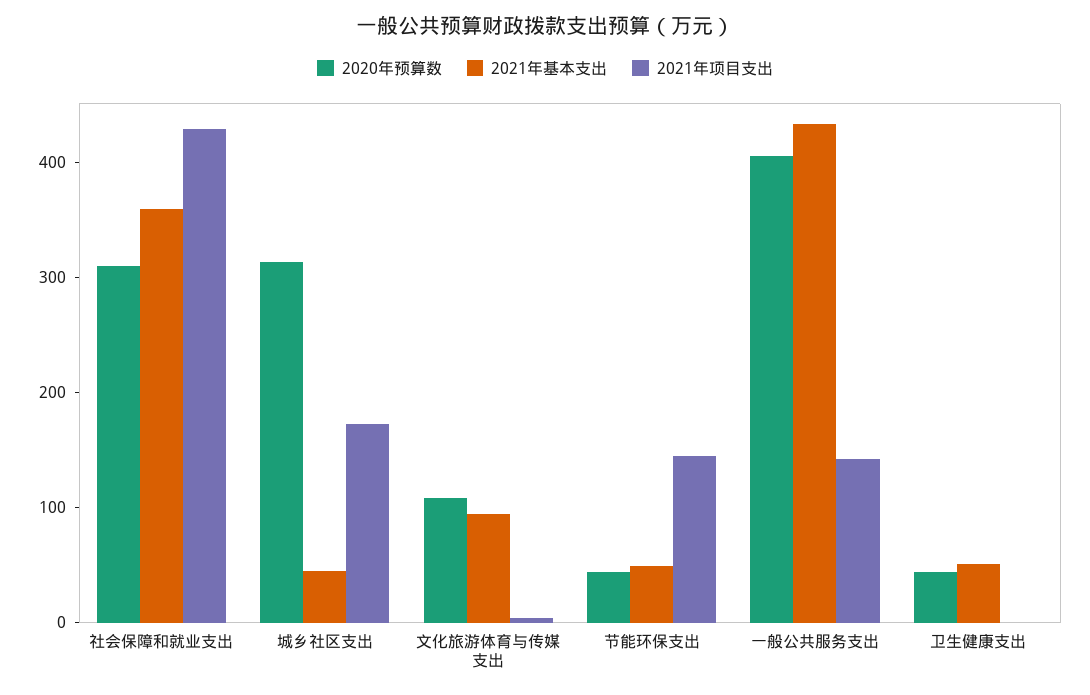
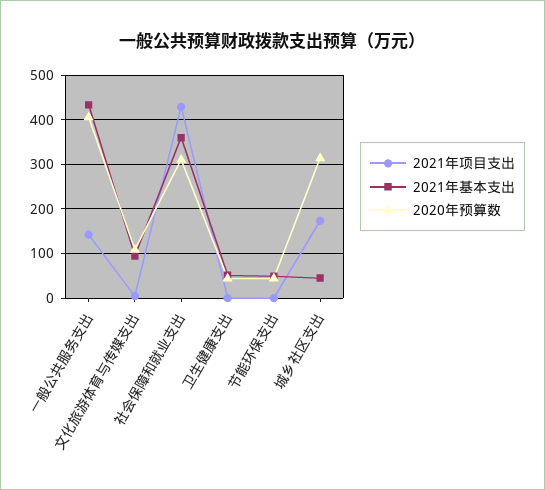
2021年项目支出, 节能环保支出: 140 -> 0

